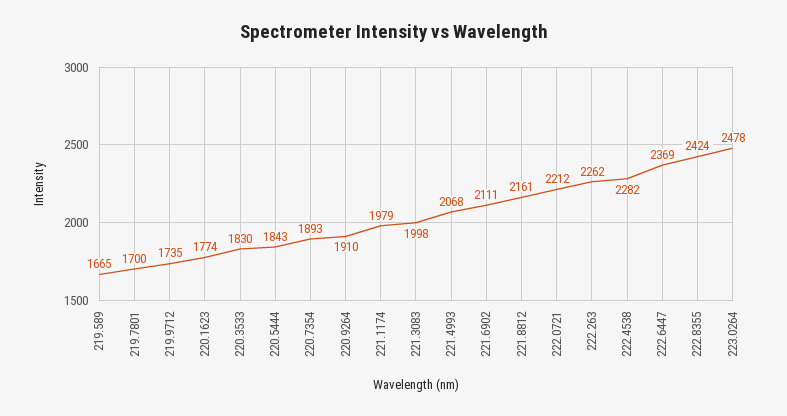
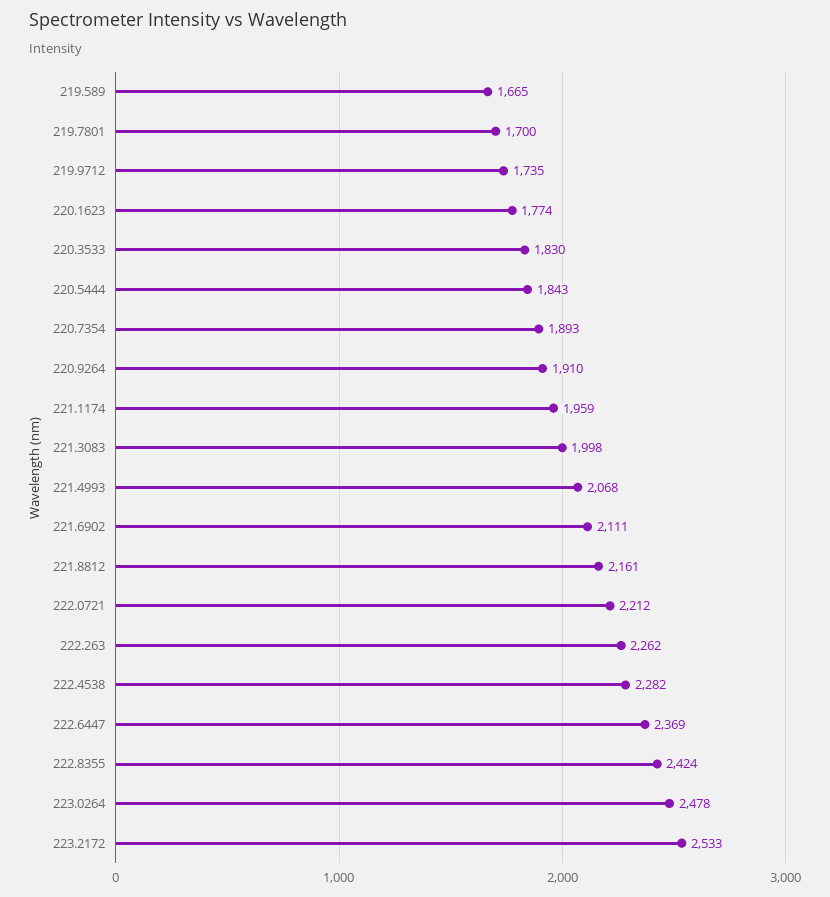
221.1174: 1979 -> 1959
223.2172: none -> 2533

